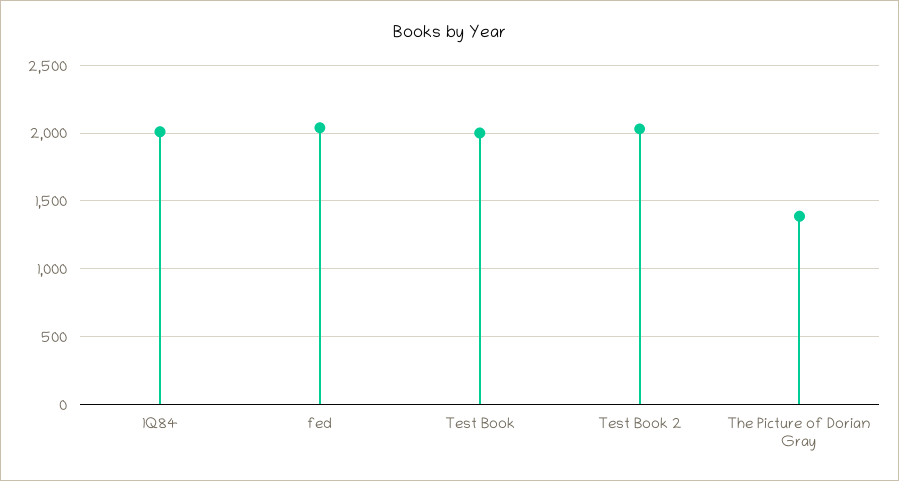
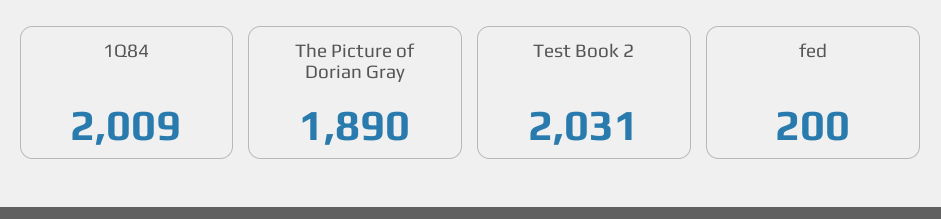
fed: 2050 -> 200
Test Book: 2000 -> none
The Picture of Dorian Gray: 1400 -> 1890

